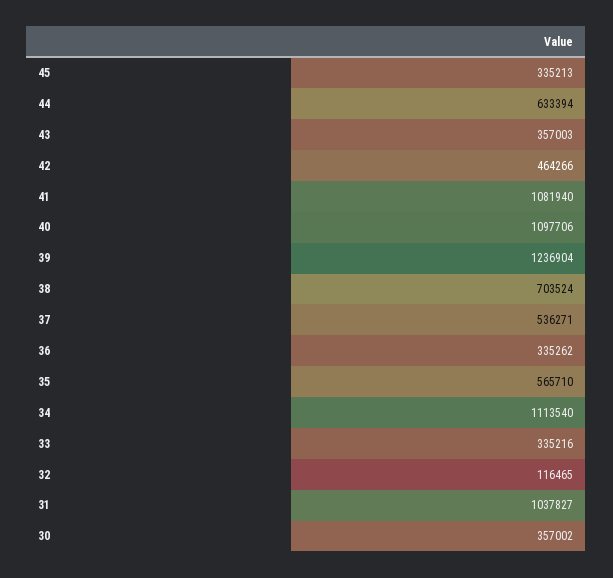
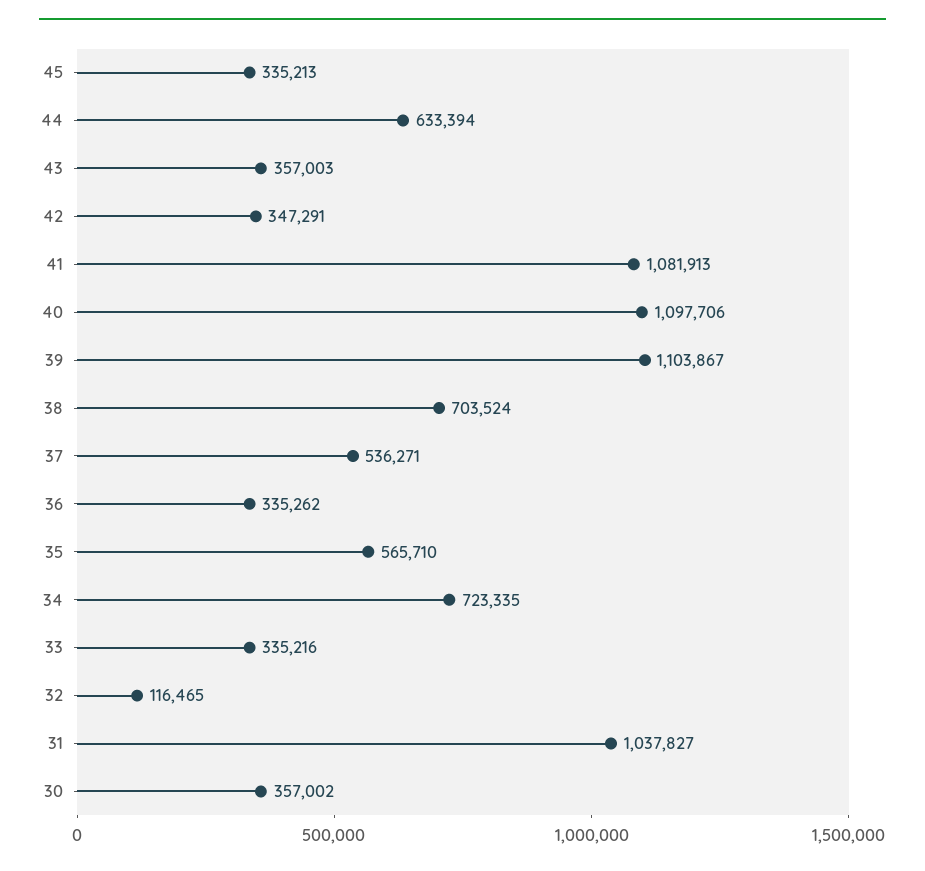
42: 464266 -> 347291
41: 1081940 -> 1081913
39: 1236904 -> 1103867
34: 1113540 -> 723335

